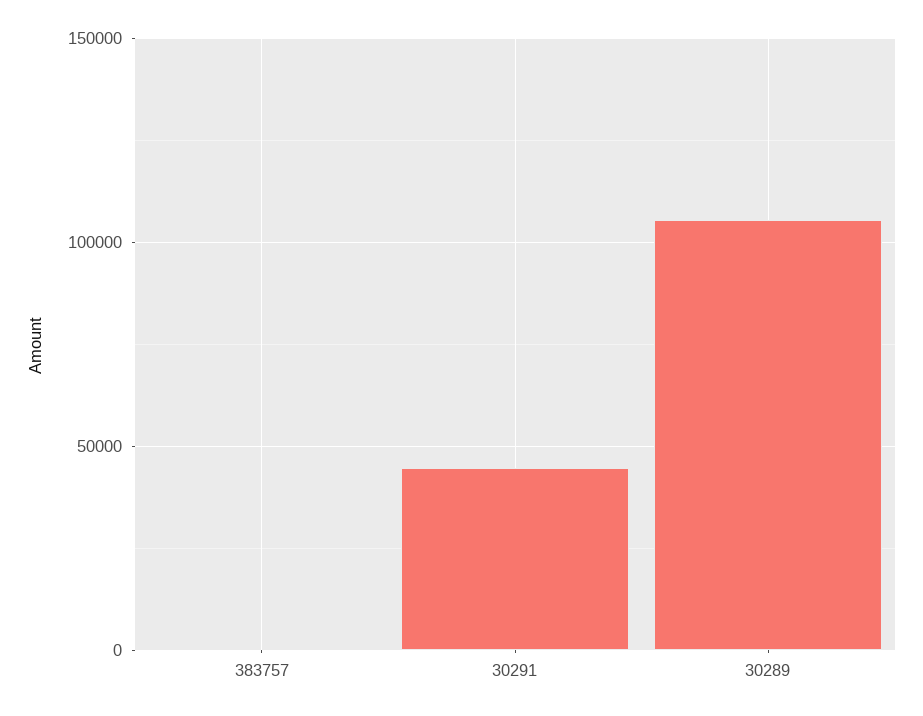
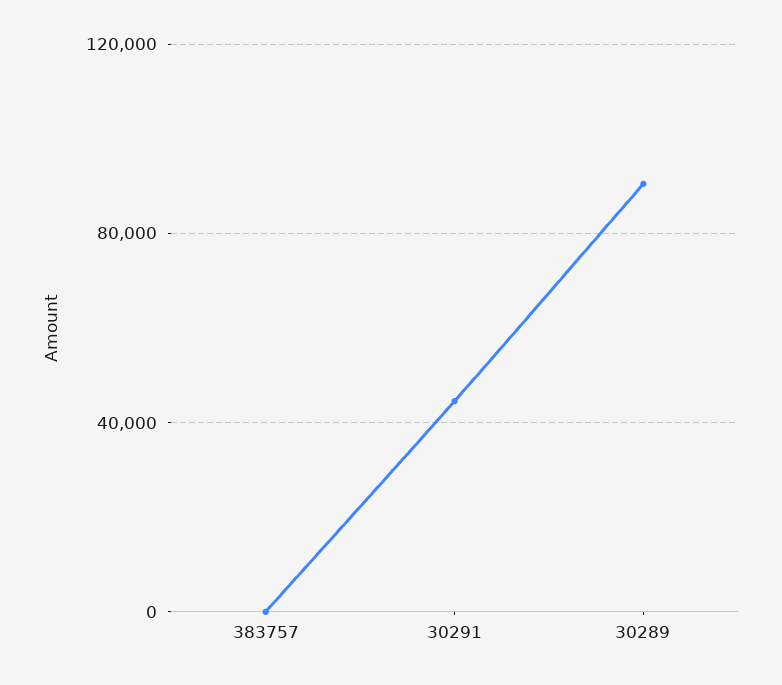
30289: 105000 -> 90000

